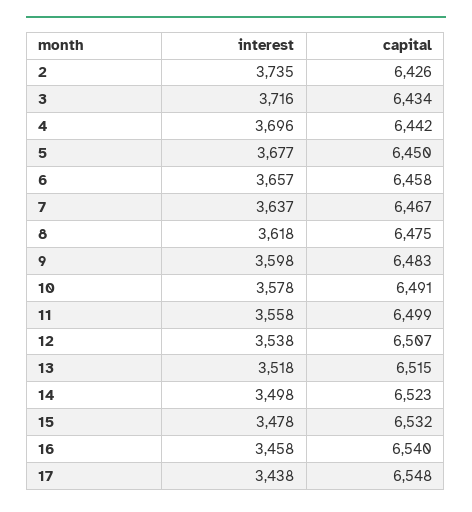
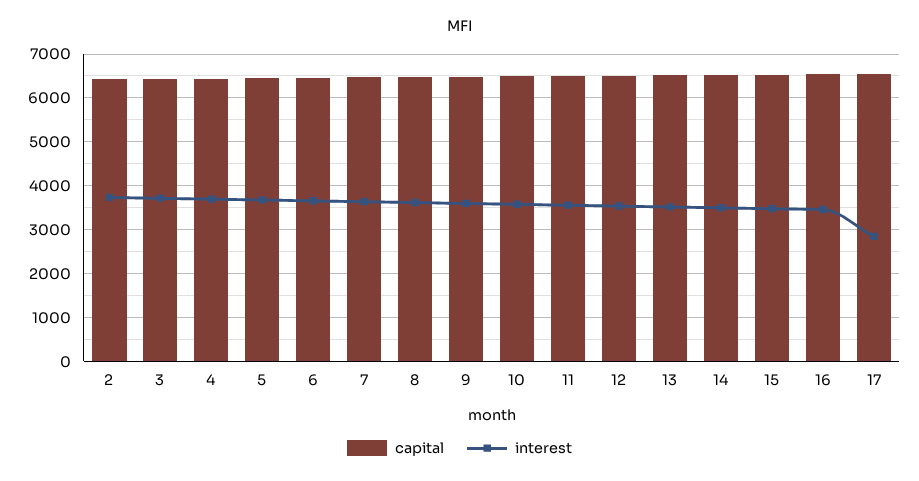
interest, 17: 3438 -> 2800

